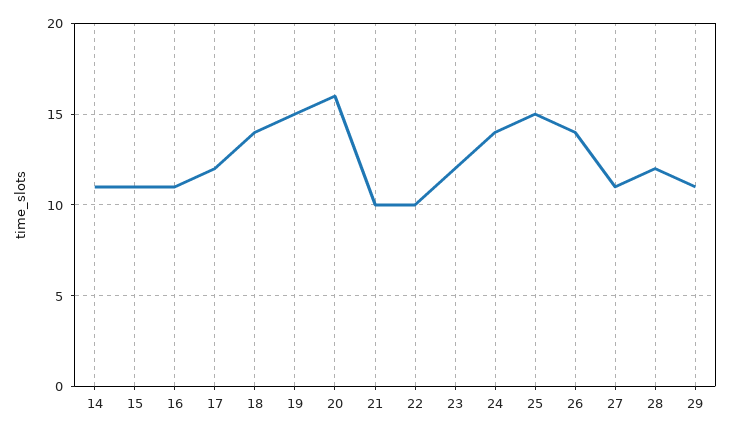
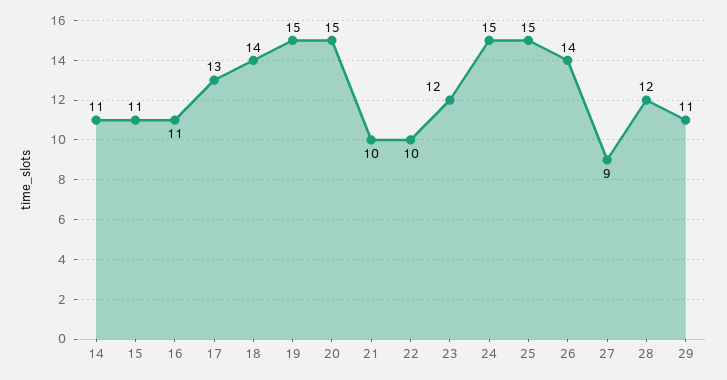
17: 12 -> 13
20: 16 -> 15
24: 14 -> 15
27: 11 -> 9

